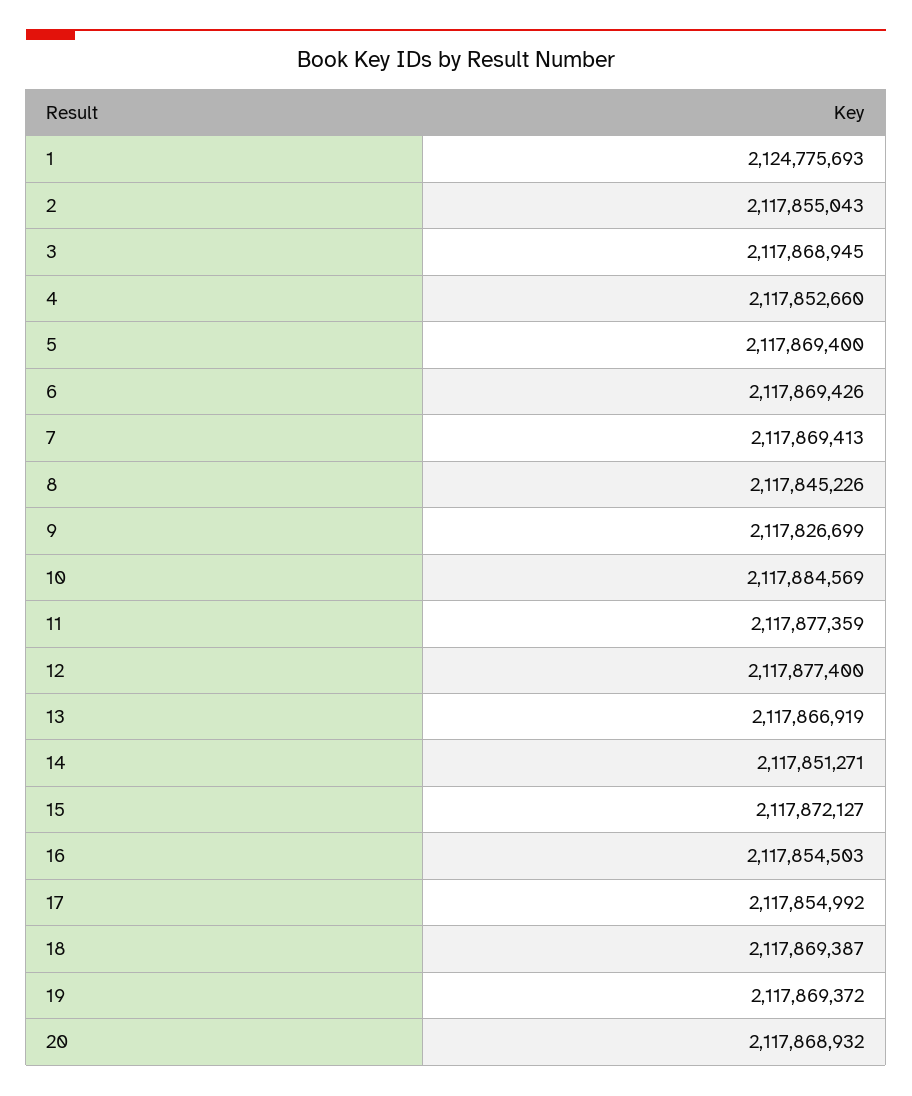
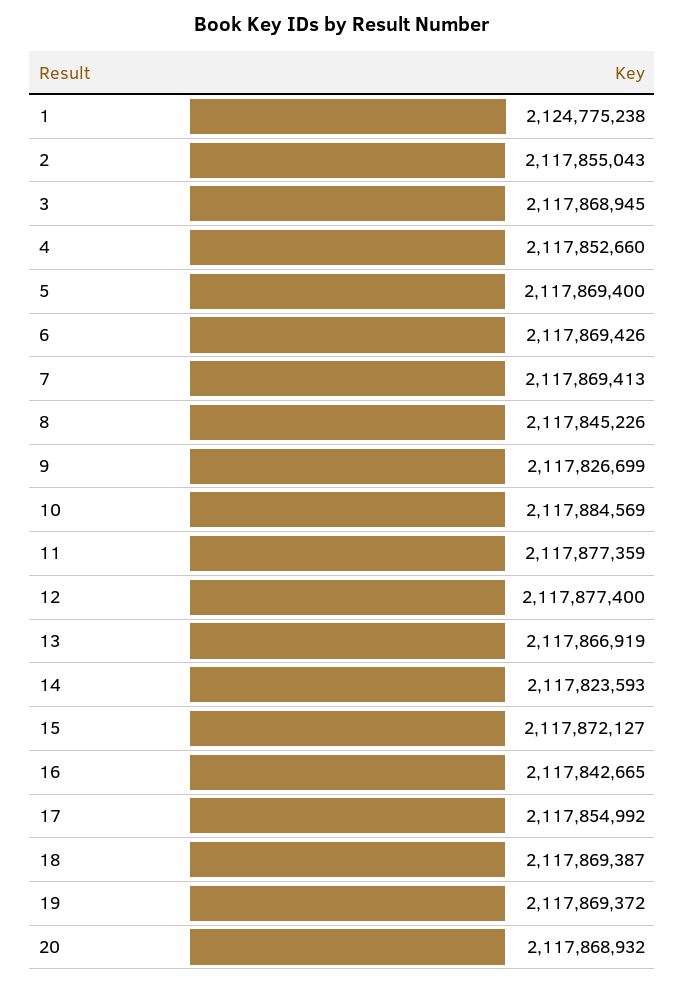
1: 2124775693 -> 2124775238
14: 2117851271 -> 2117823593
16: 2117854503 -> 2117842665

